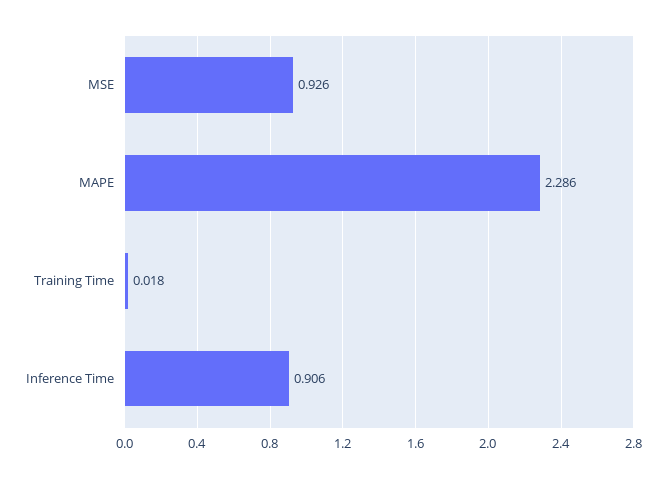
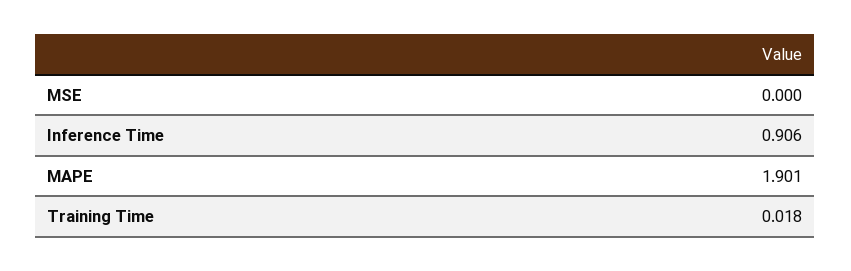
MSE: 0.926 -> 0
MAPE: 2.286 -> 1.901

